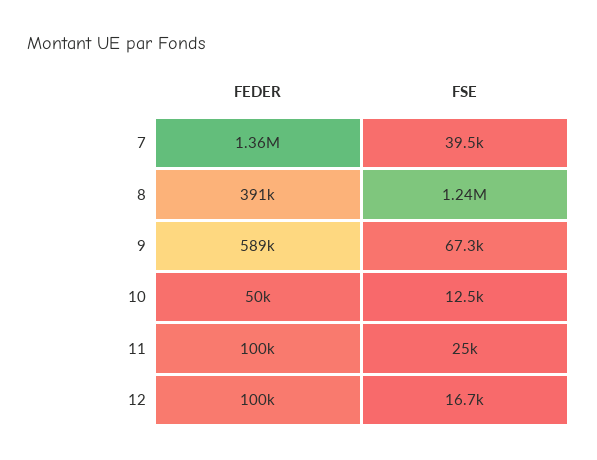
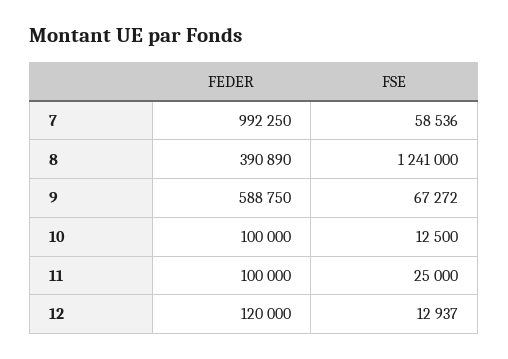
FEDER, 7: 1360000 -> 992250
FSE, 7: 39500 -> 58536
FEDER, 10: 50000 -> 100000
FEDER, 12: 100000 -> 120000
FSE, 12: 16700 -> 12937

